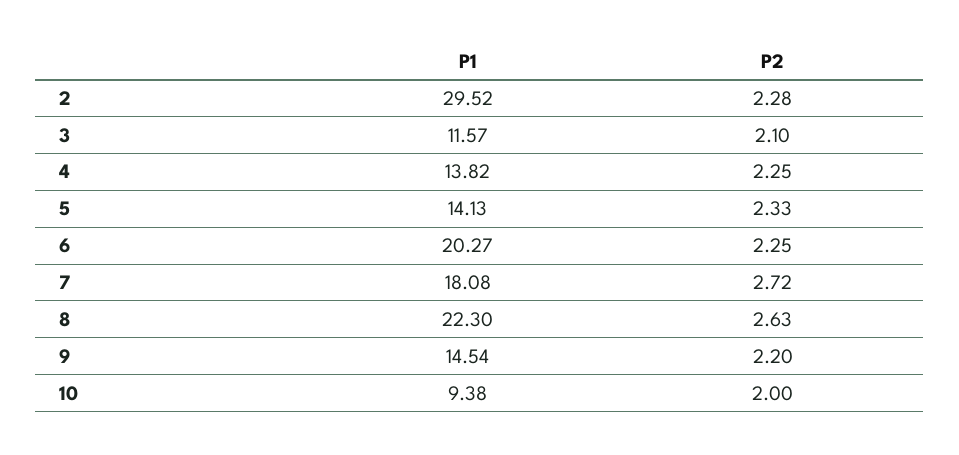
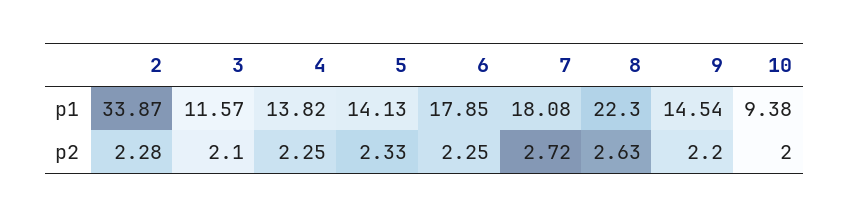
P1, 2: 29.52 -> 33.87
P1, 6: 20.27 -> 17.85

